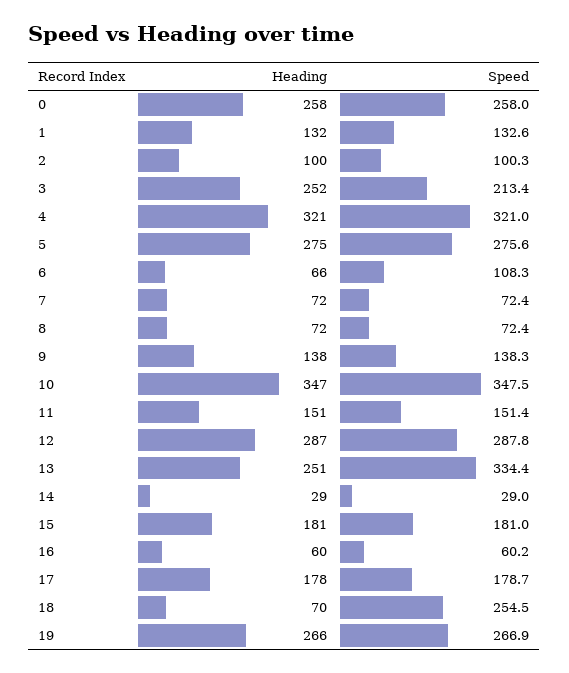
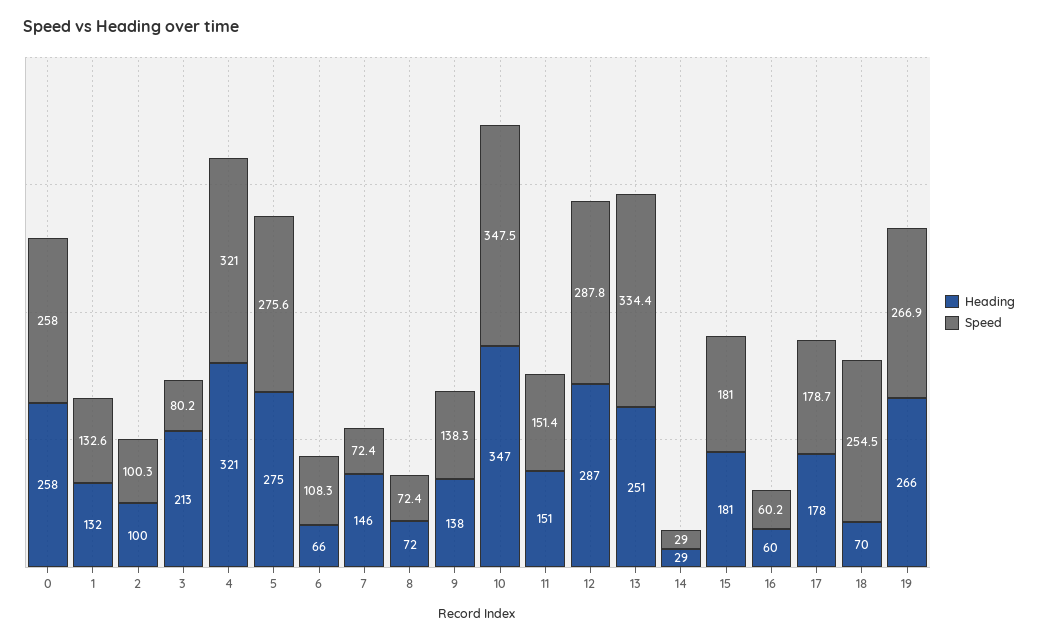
Heading, 3: 252 -> 213
Speed, 3: 213.4 -> 80.2
Heading, 7: 72 -> 146

